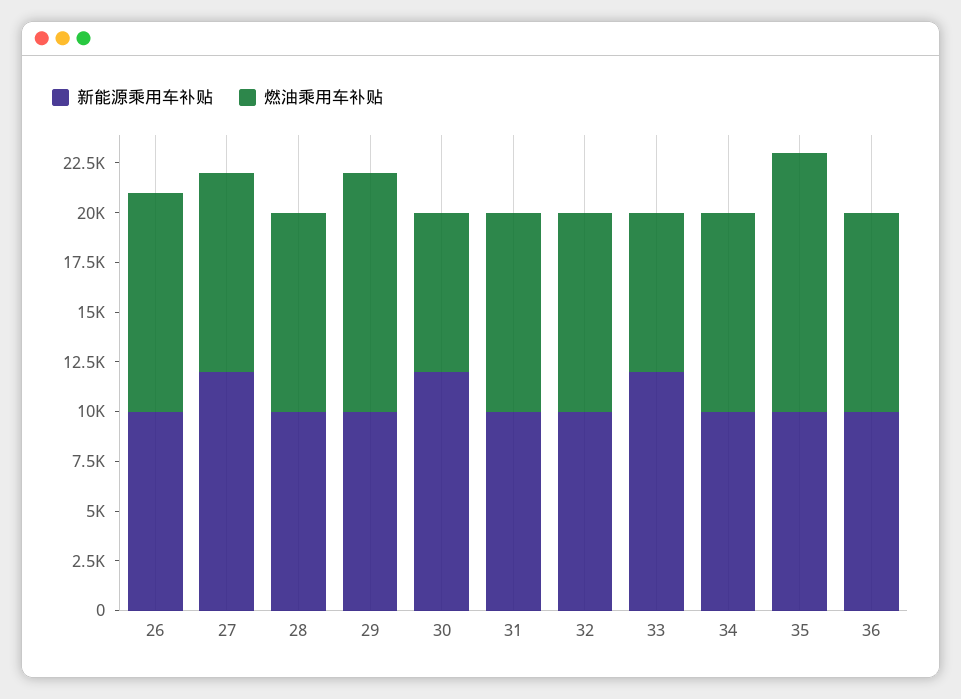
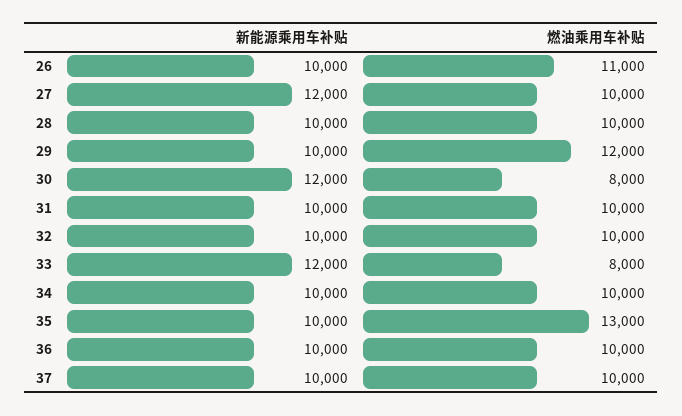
新能源乘用车补贴, 37: none -> 10000
燃油乘用车补贴, 37: none -> 10000

